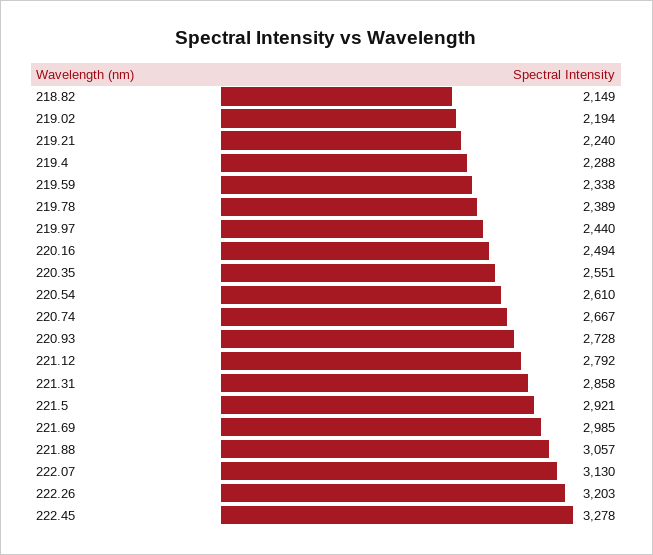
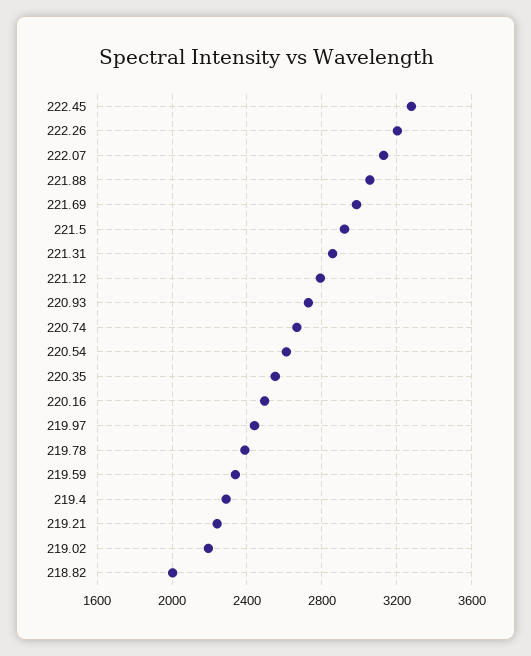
218.82: 2149 -> 2000

